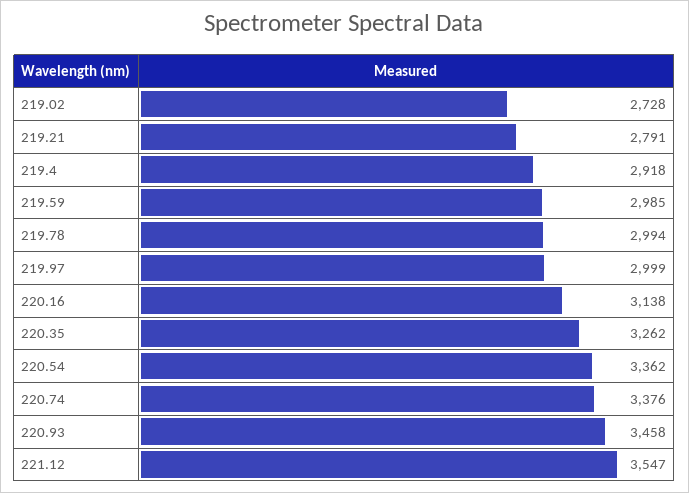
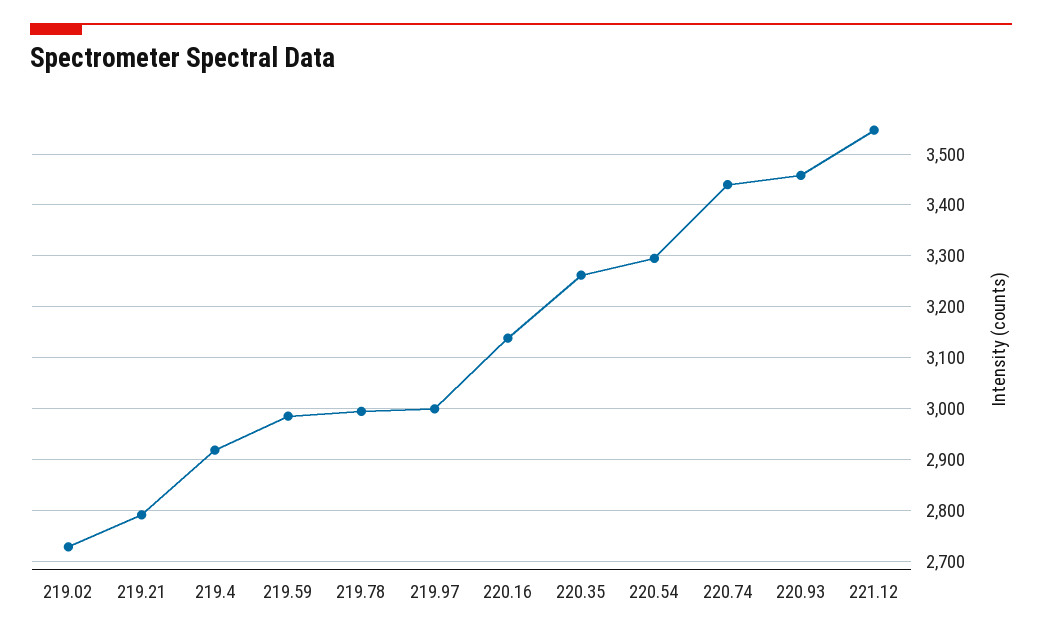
220.54: 3362 -> 3300
220.74: 3376 -> 3440

